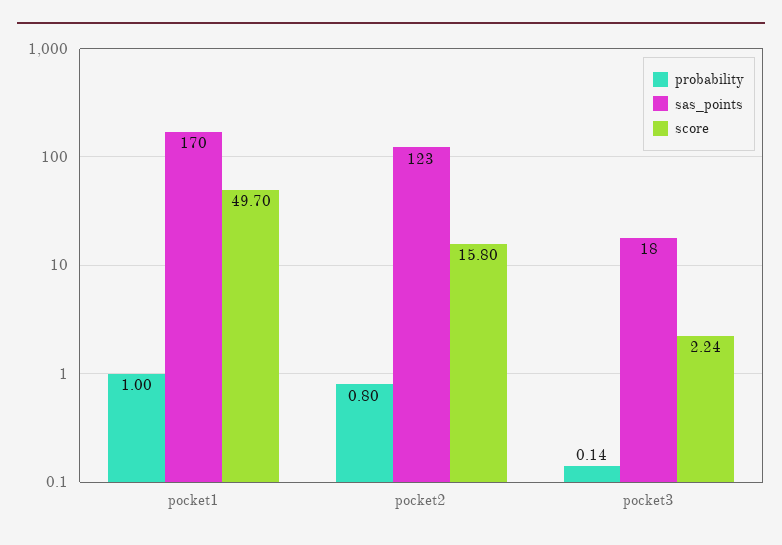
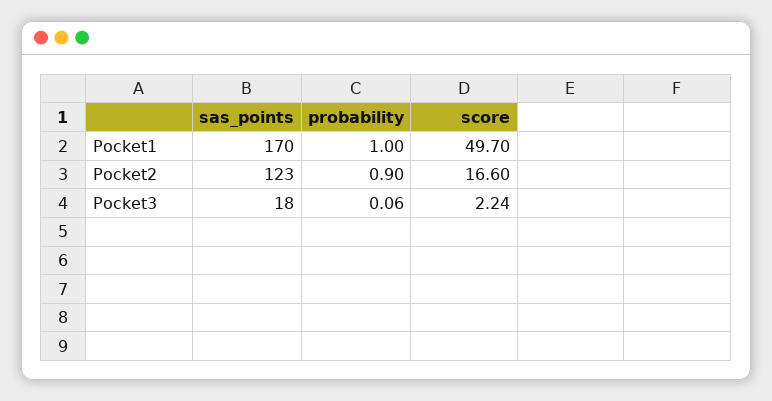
probability, pocket2: 0.8 -> 0.9
score, pocket2: 15.8 -> 16.6
probability, pocket3: 0.14 -> 0.06

